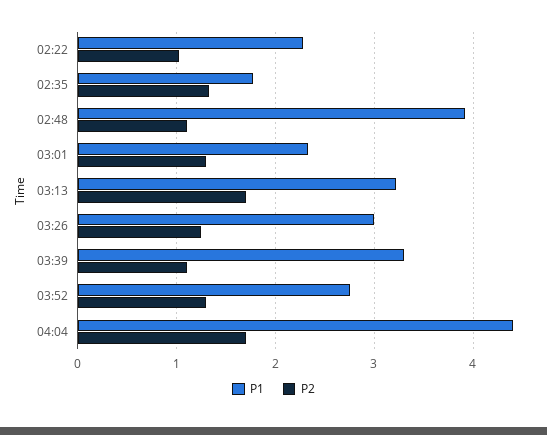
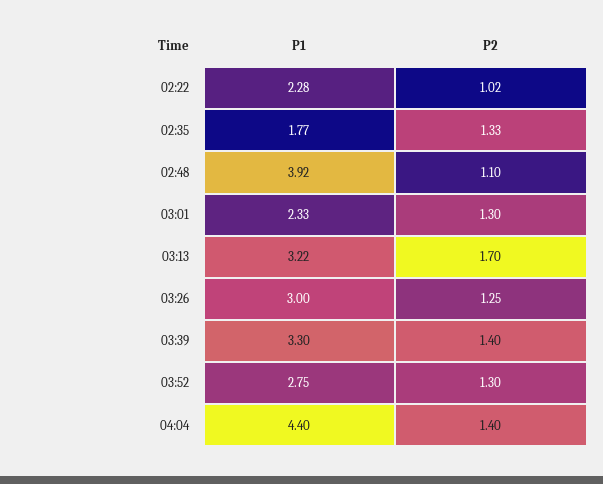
P2, 03:39: 1.1 -> 1.4
P2, 04:04: 1.7 -> 1.4

